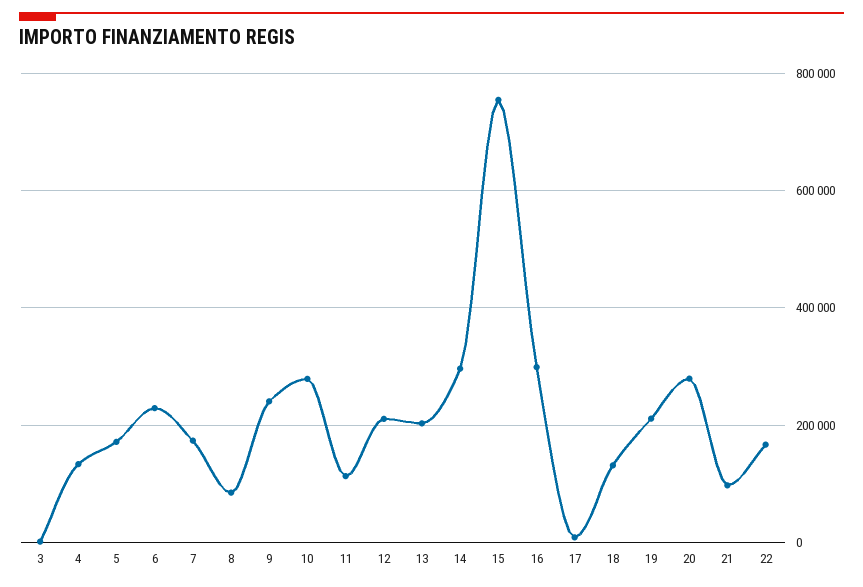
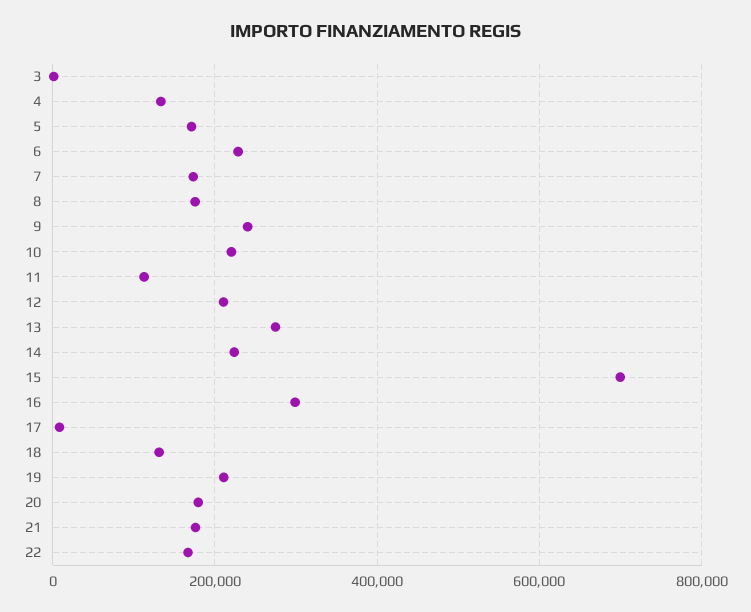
8: 80000 -> 180000
10: 280000 -> 220000
13: 200000 -> 280000
14: 300000 -> 220000
15: 760000 -> 700000
20: 280000 -> 180000
21: 100000 -> 180000

